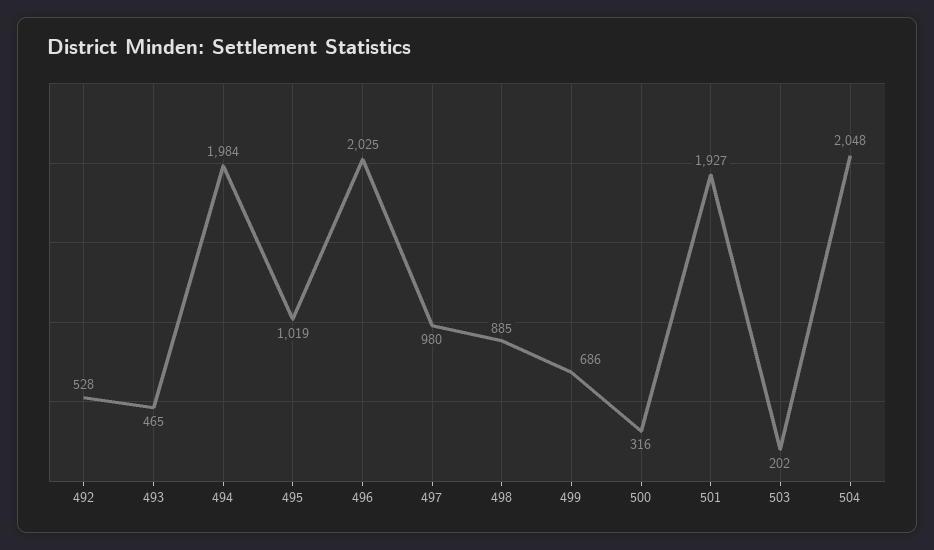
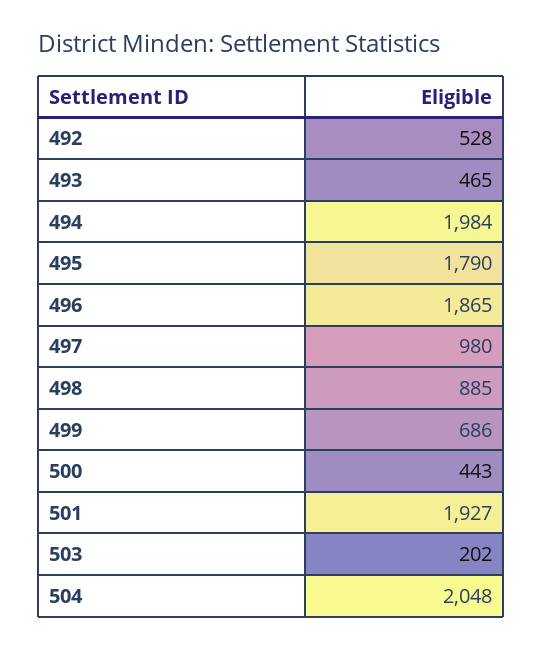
495: 1019 -> 1790
496: 2025 -> 1865
500: 316 -> 443

